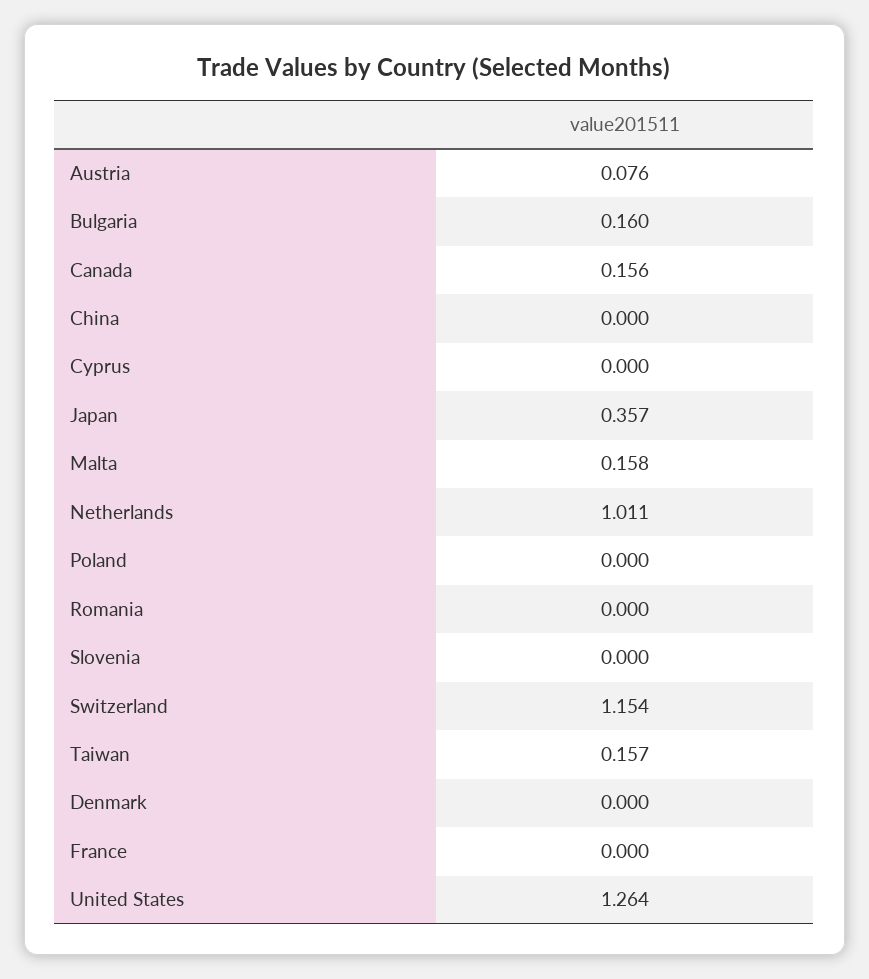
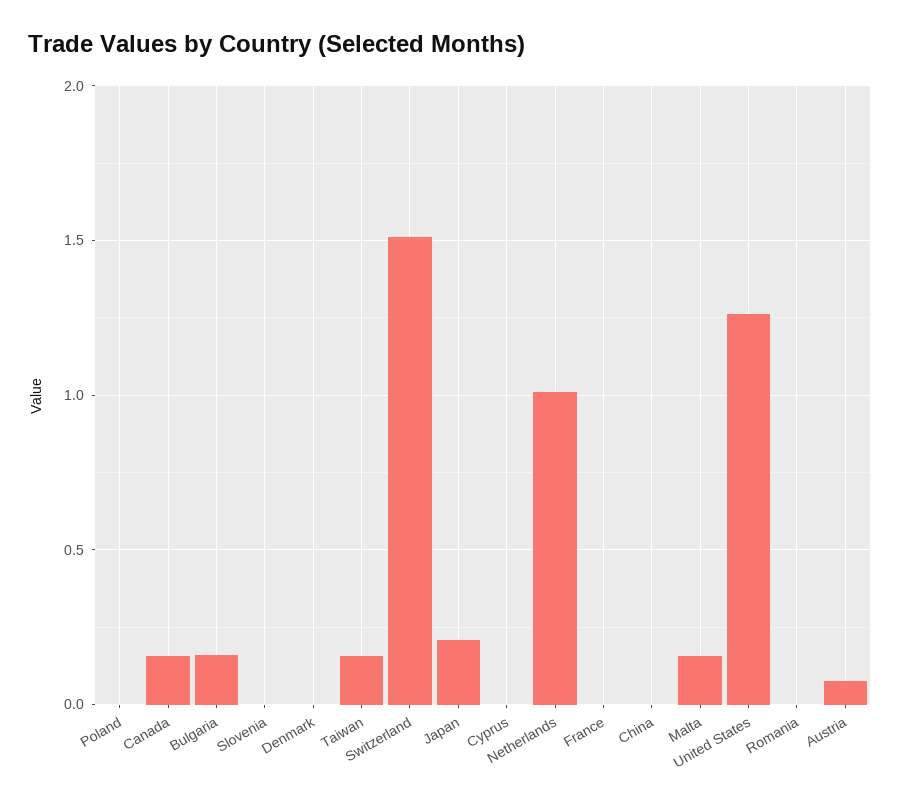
Japan: 0.357 -> 0.2
Switzerland: 1.154 -> 1.5

